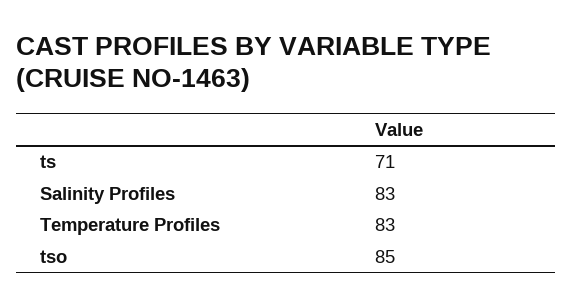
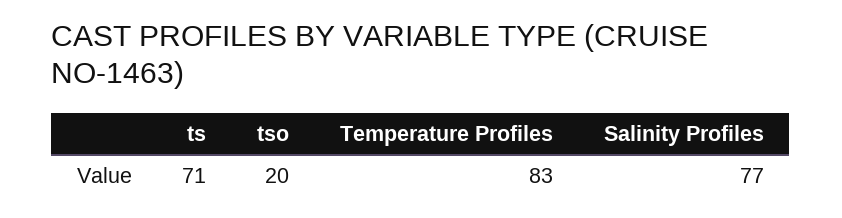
Salinity Profiles: 83 -> 77
tso: 85 -> 20

